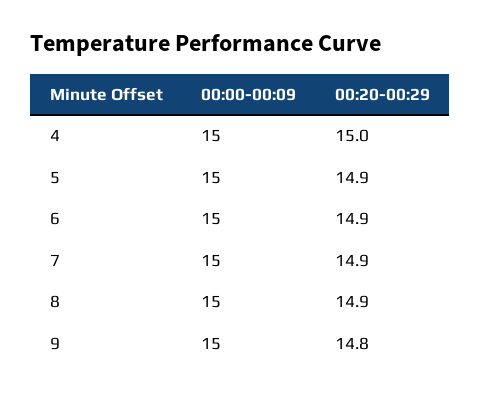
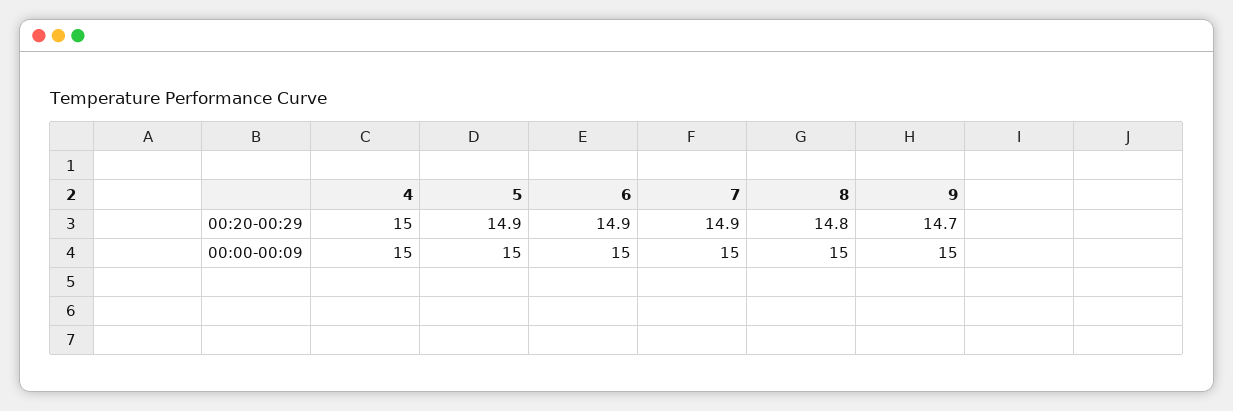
00:20-00:29, 8: 14.9 -> 14.8
00:20-00:29, 9: 14.8 -> 14.7

